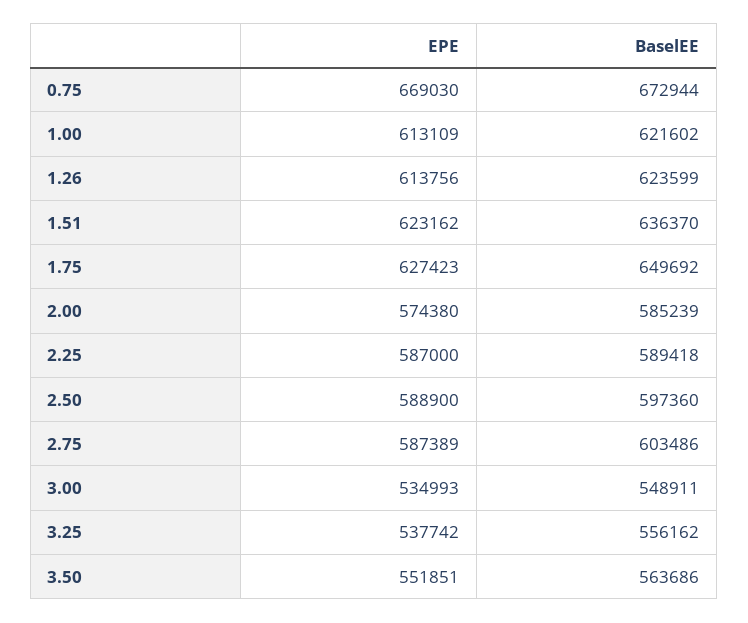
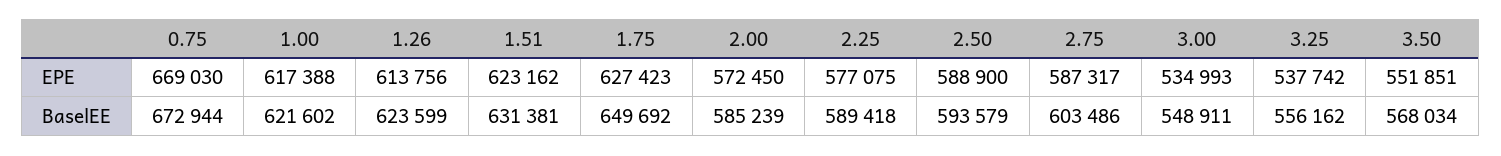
EPE, 1.00: 613109 -> 617388
BaselEE, 1.51: 636370 -> 631381
EPE, 2.00: 574380 -> 572450
EPE, 2.25: 587000 -> 577075
BaselEE, 2.50: 597360 -> 593579
EPE, 2.75: 587389 -> 587317
BaselEE, 3.50: 563686 -> 568034

